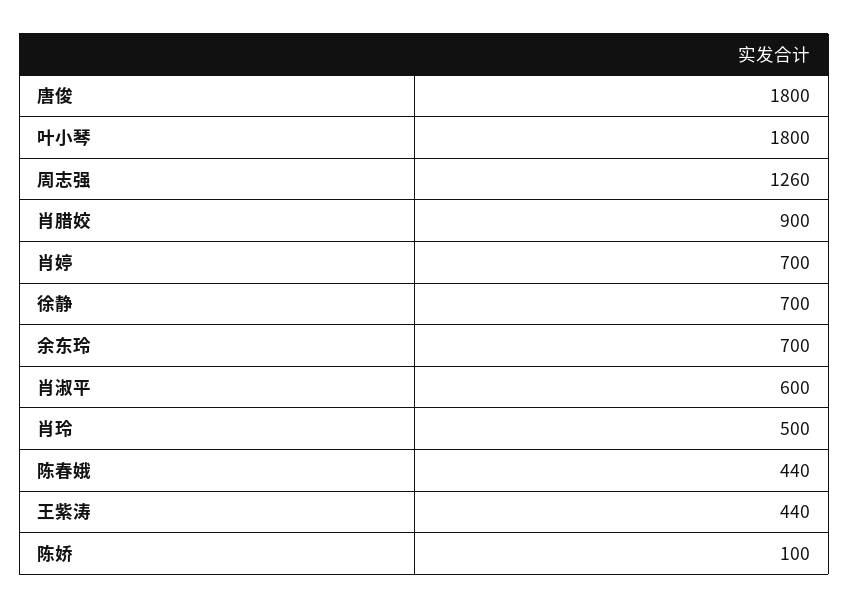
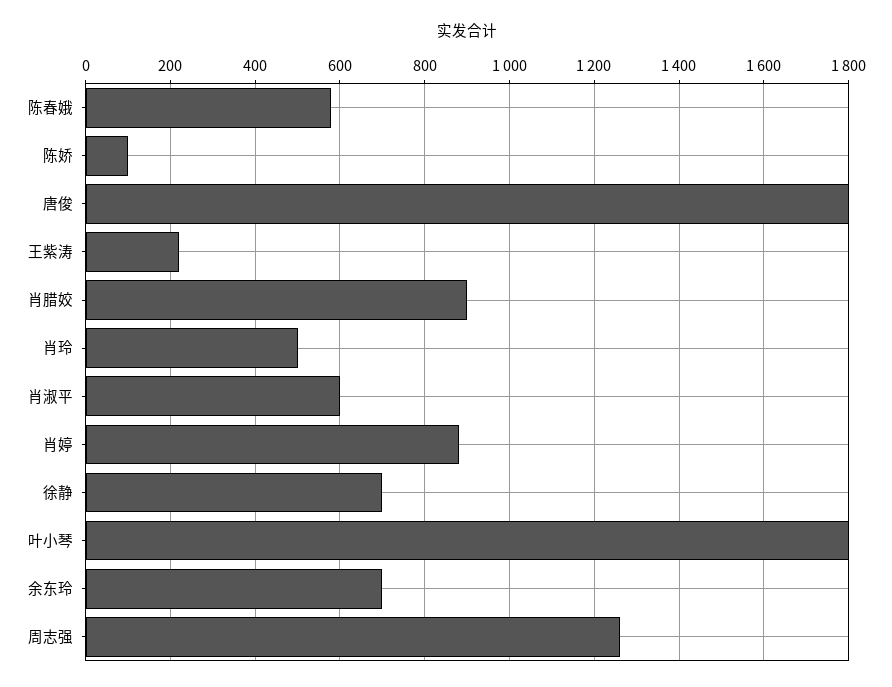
肖婷: 700 -> 880
陈春娥: 440 -> 580
王紫涛: 440 -> 220

